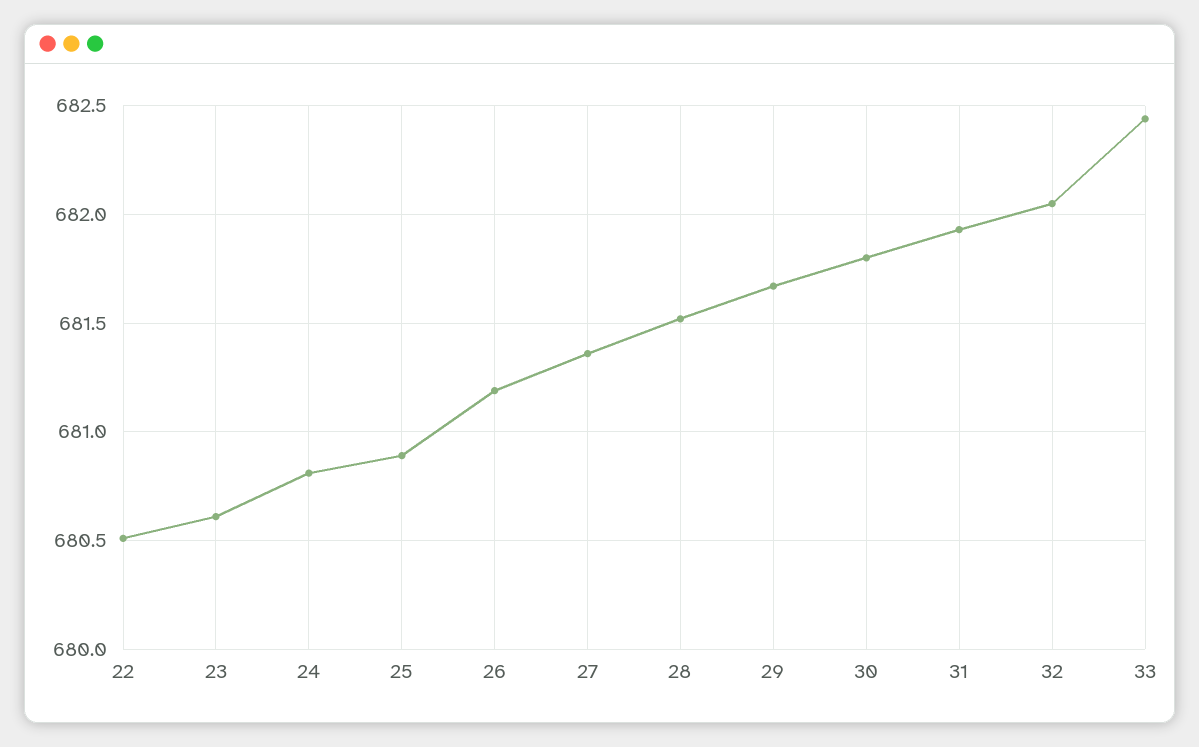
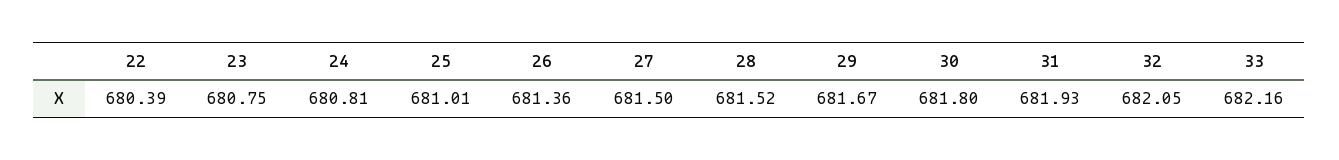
22: 680.5 -> 680.39
23: 680.6 -> 680.75
25: 680.9 -> 681.01
26: 681.2 -> 681.36
27: 681.35 -> 681.5
33: 682.45 -> 682.16

